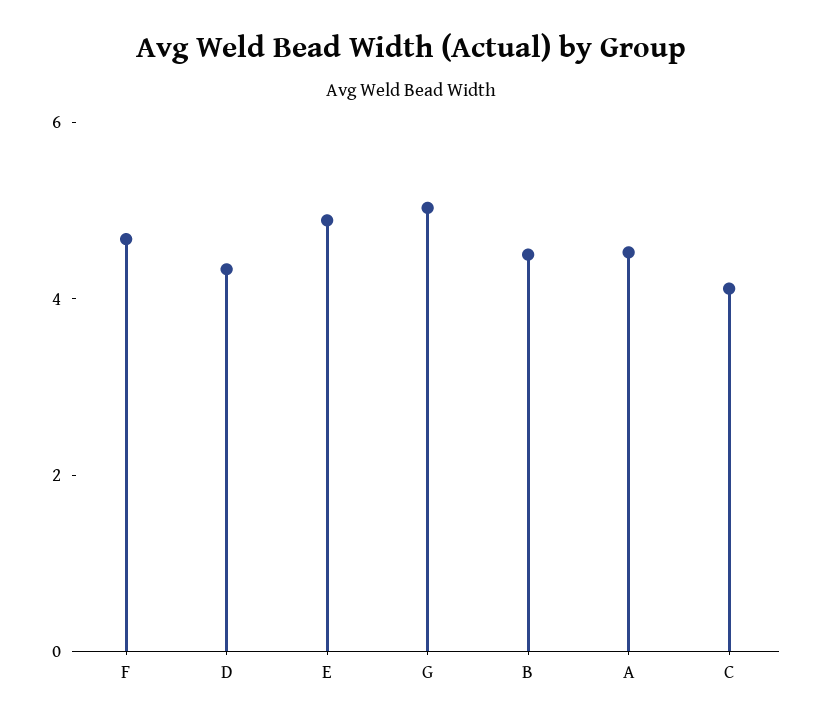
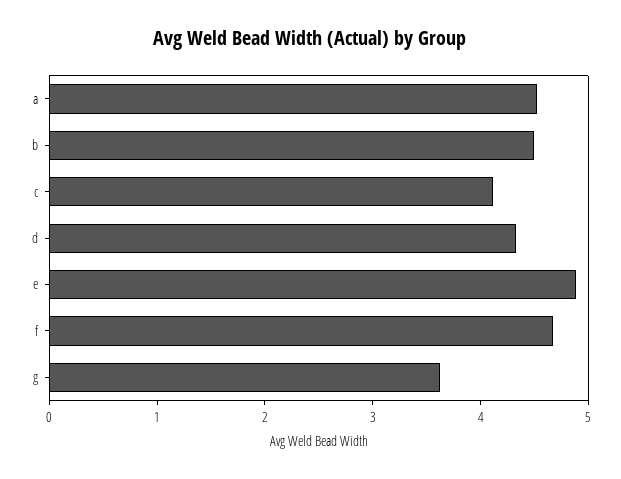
G: 5 -> 3.6

